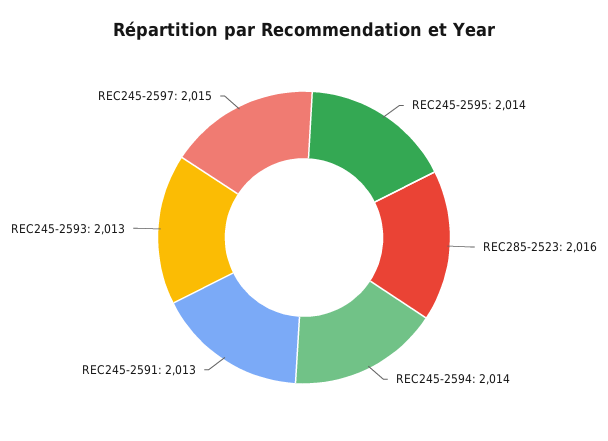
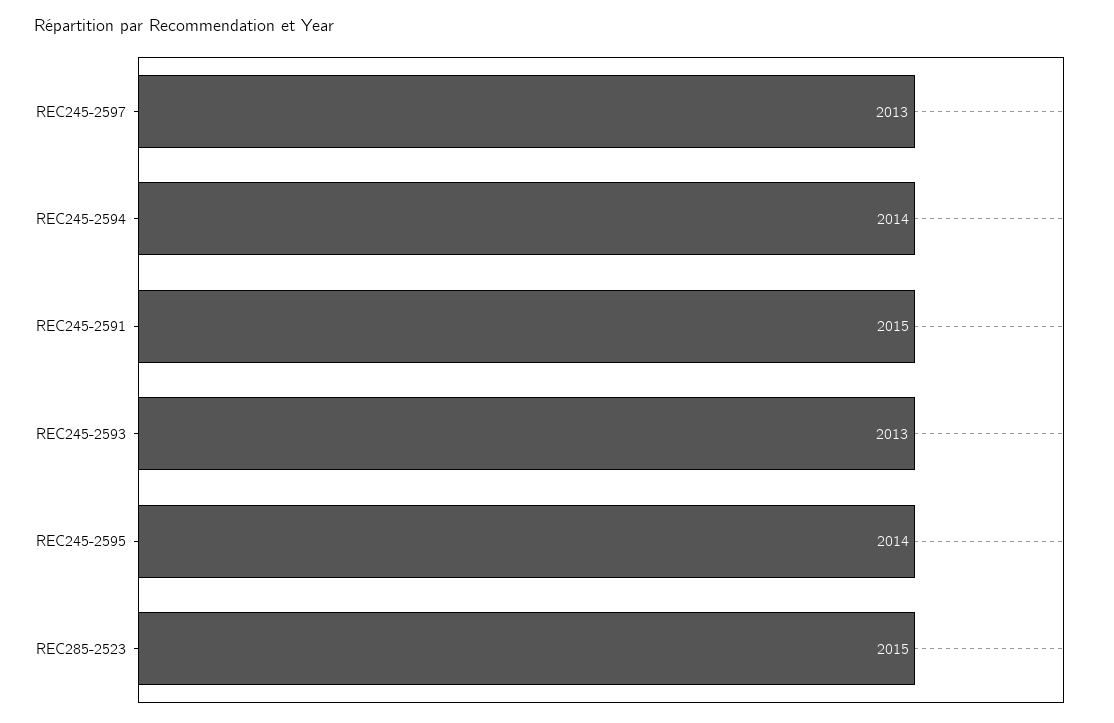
REC285-2523: 2016 -> 2015
REC245-2591: 2013 -> 2015
REC245-2597: 2015 -> 2013

